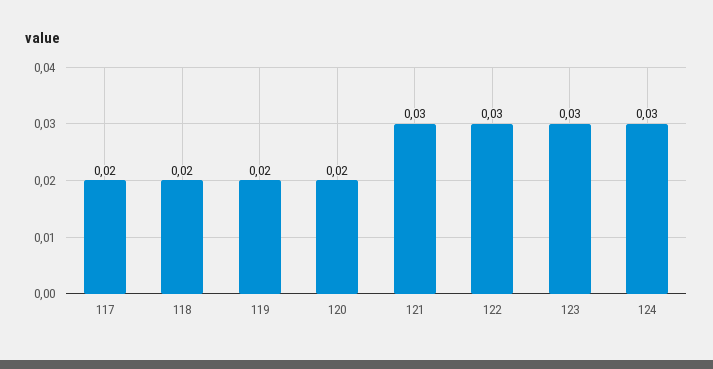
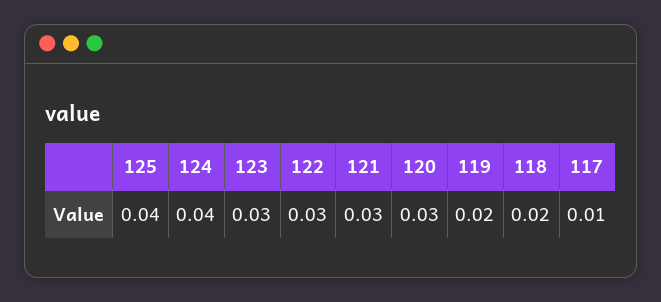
117: 0.02 -> 0.01
120: 0.02 -> 0.03
124: 0.03 -> 0.04
125: none -> 0.04

